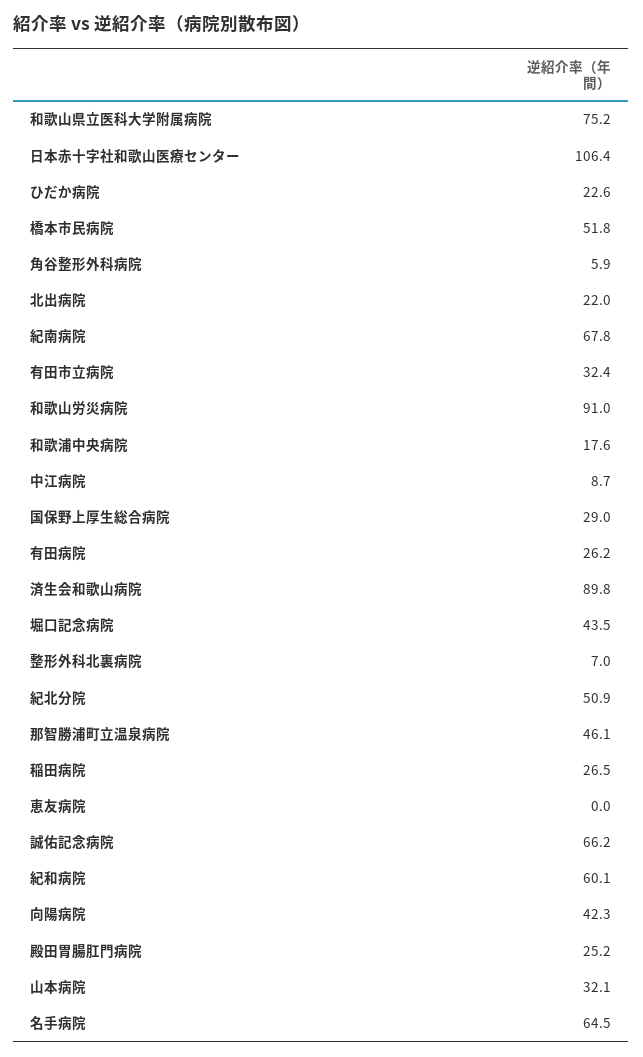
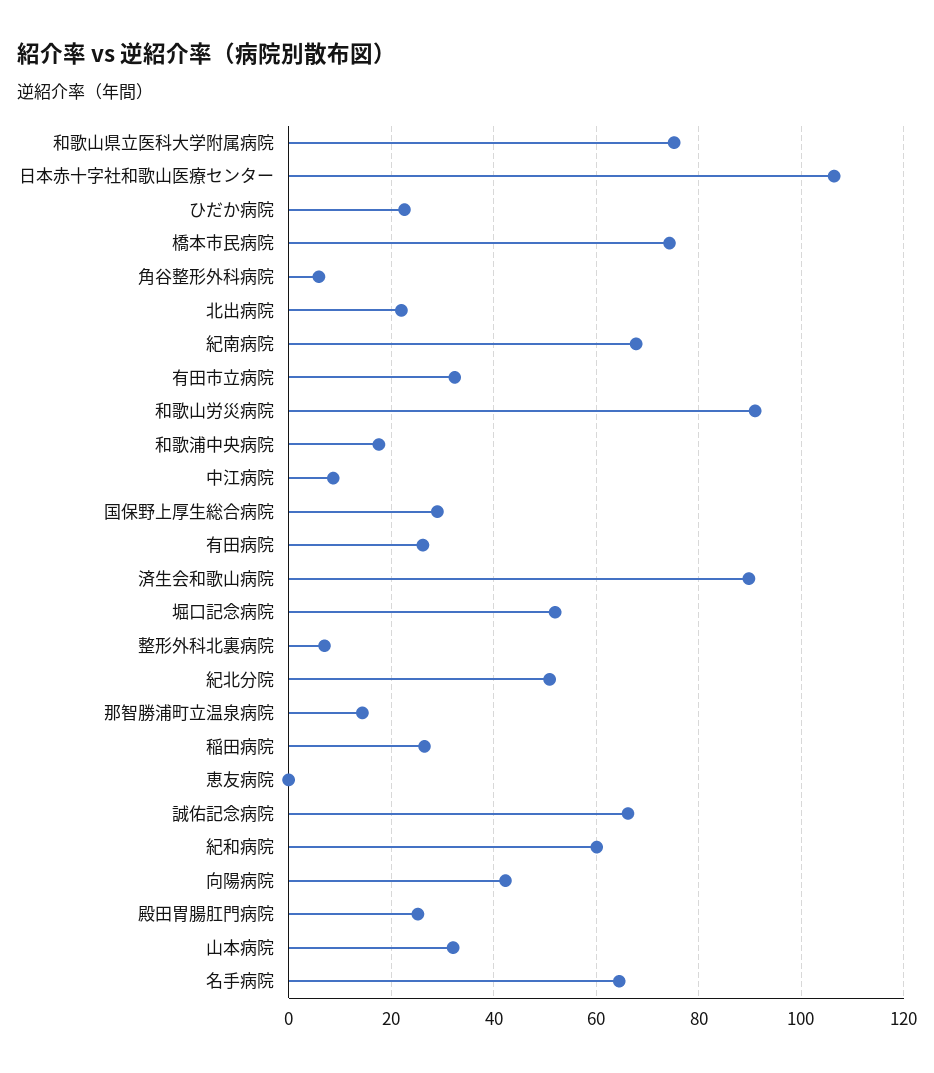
橋本市民病院: 51.8 -> 74
堀口記念病院: 43.5 -> 52
那智勝浦町立温泉病院: 46.1 -> 14

